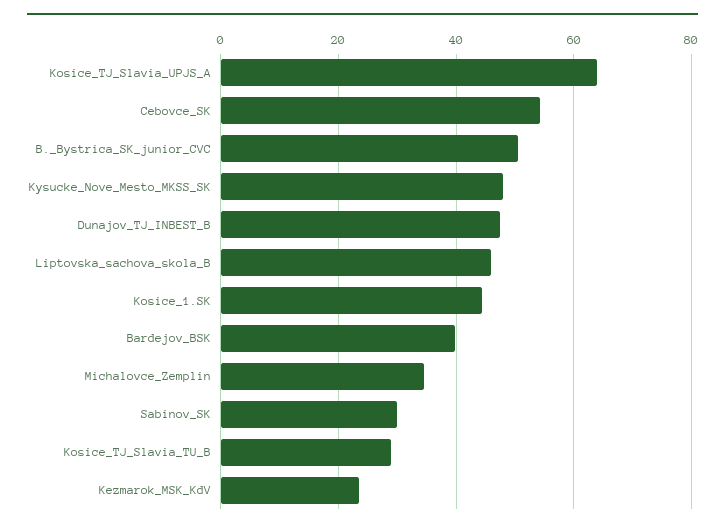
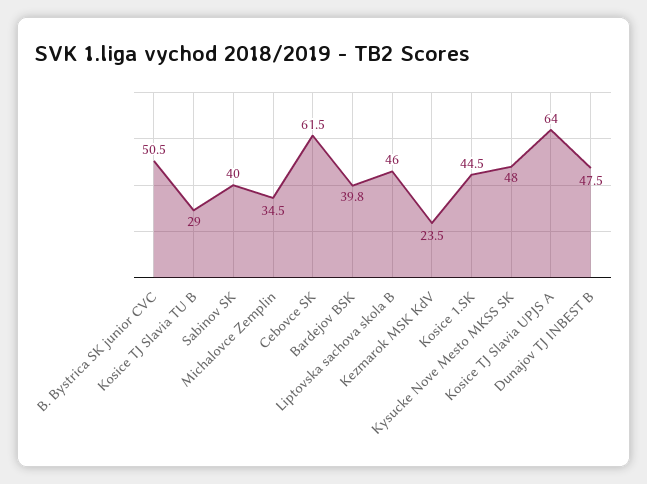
Cebovce_SK: 54 -> 61.5
Sabinov_SK: 30 -> 40

